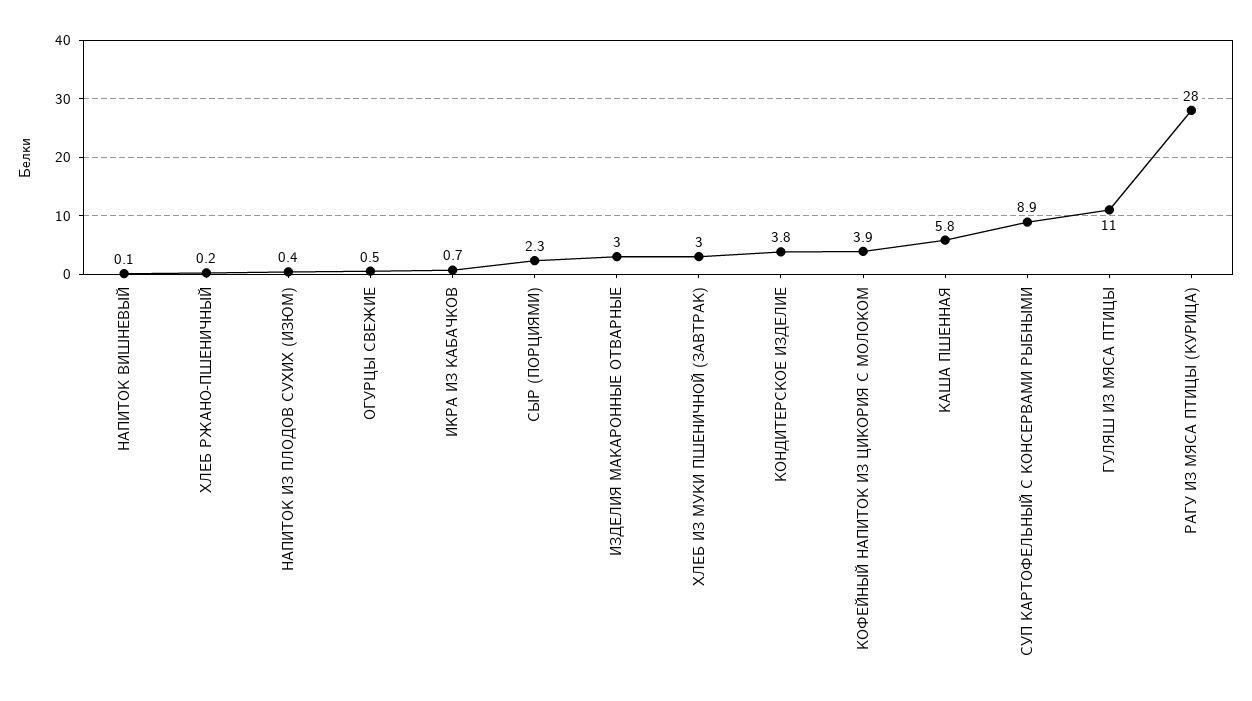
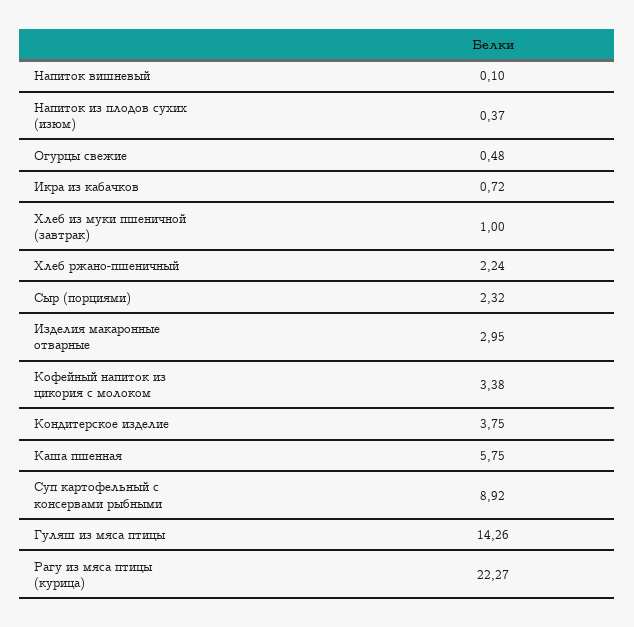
ХЛЕБ РЖАНО-ПШЕНИЧНЫЙ: 0.2 -> 2.24
ХЛЕБ ИЗ МУКИ ПШЕНИЧНОЙ (ЗАВТРАК): 3 -> 1
КОФЕЙНЫЙ НАПИТОК ИЗ ЦИКОРИЯ С МОЛОКОМ: 3.9 -> 3.38
ГУЛЯШ ИЗ МЯСА ПТИЦЫ: 11 -> 14.26
РАГУ ИЗ МЯСА ПТИЦЫ (КУРИЦА): 28 -> 22.27

